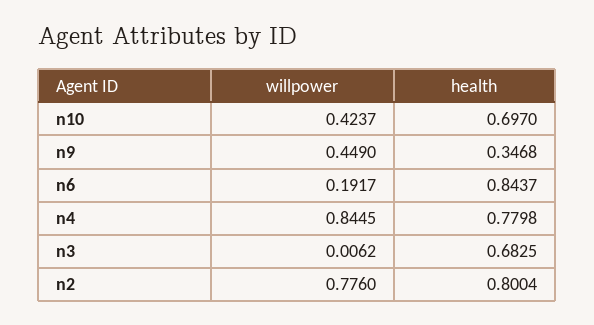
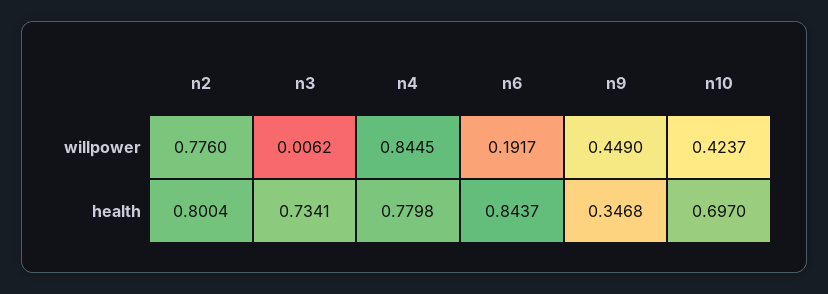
health, n3: 0.6825 -> 0.7341

